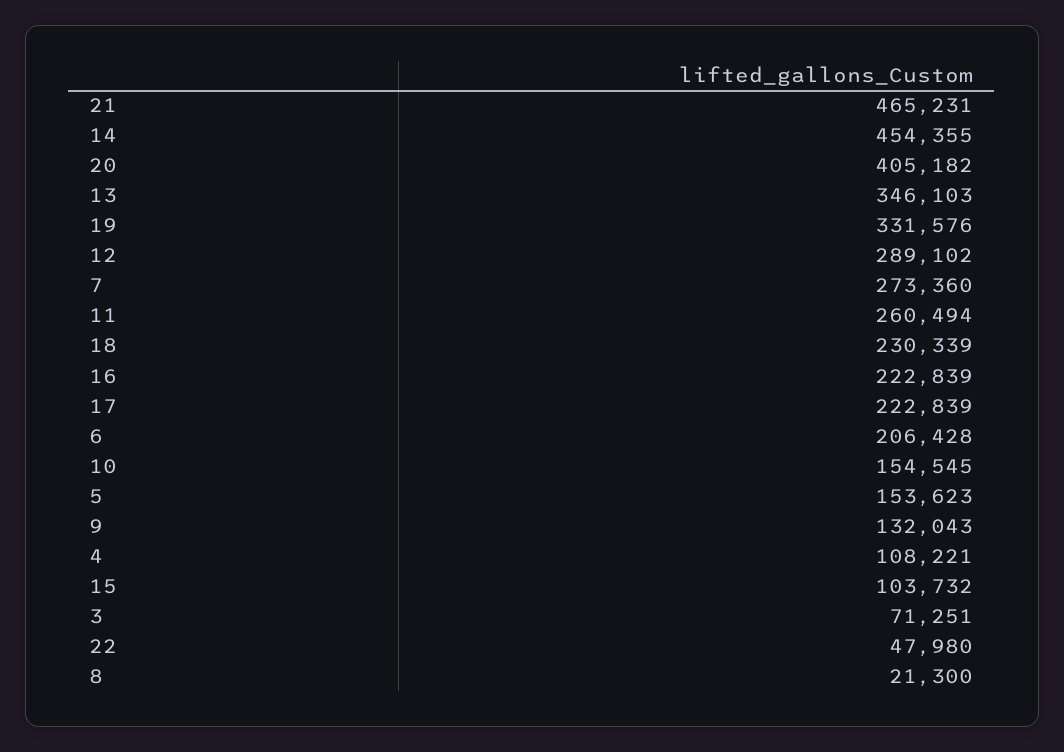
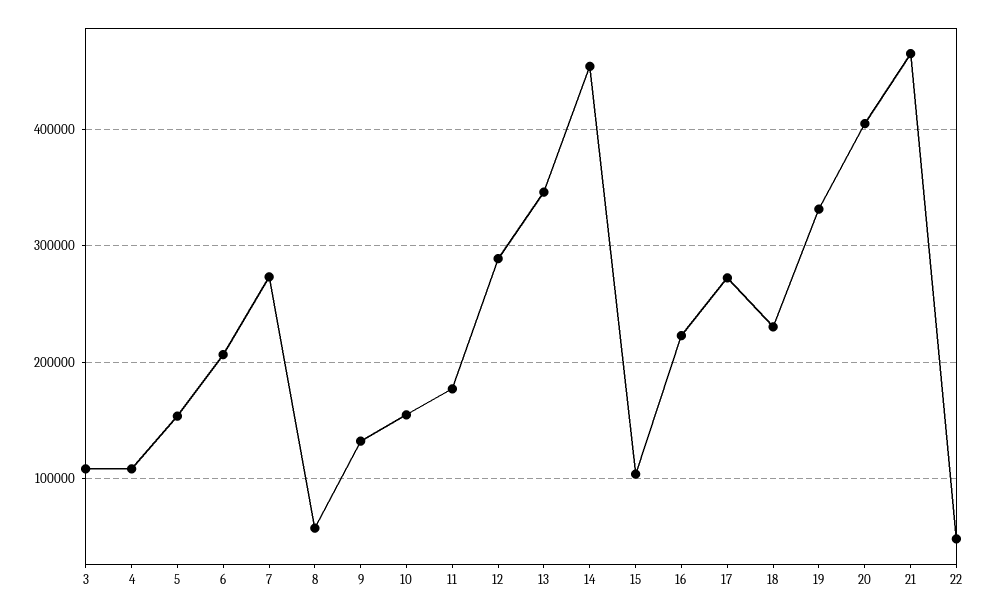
11: 260494 -> 180000
17: 222839 -> 270000
3: 71251 -> 110000
8: 21300 -> 60000

